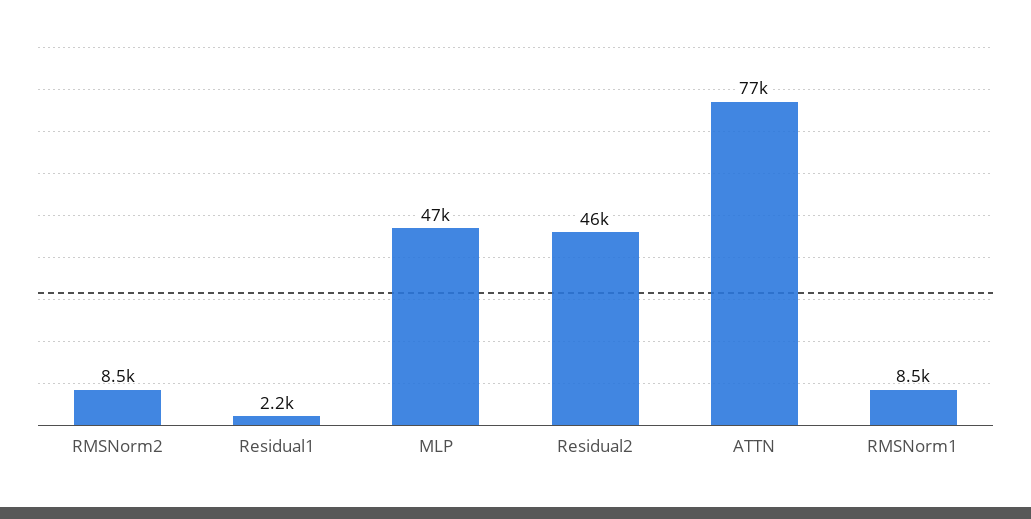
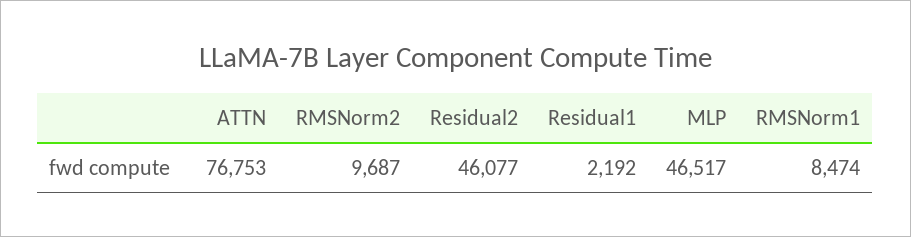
RMSNorm2: 8500 -> 9687

